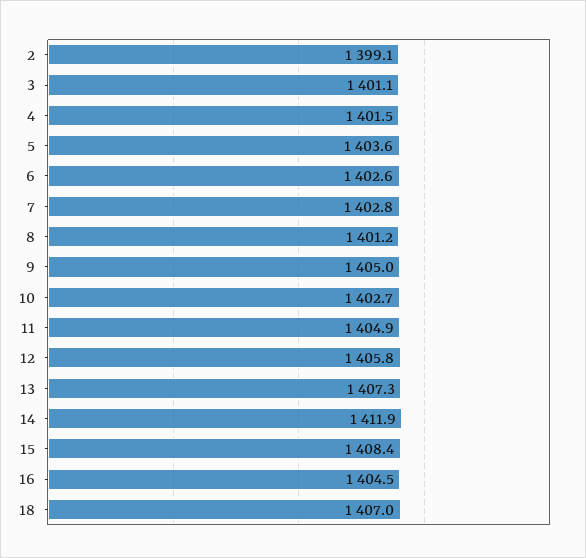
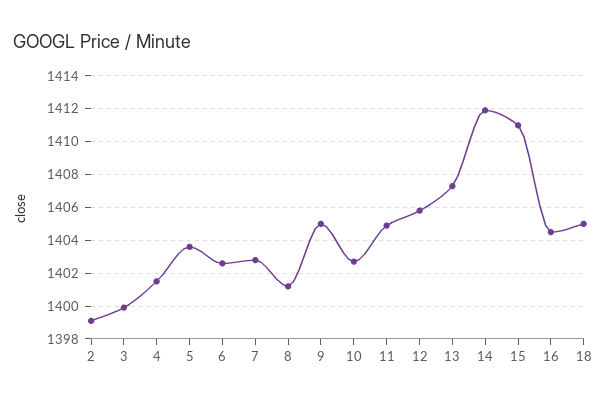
3: 1401.1 -> 1400
15: 1408.4 -> 1411
18: 1407 -> 1405

